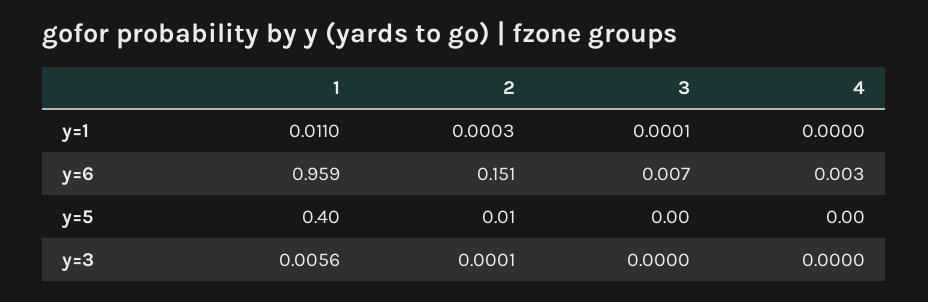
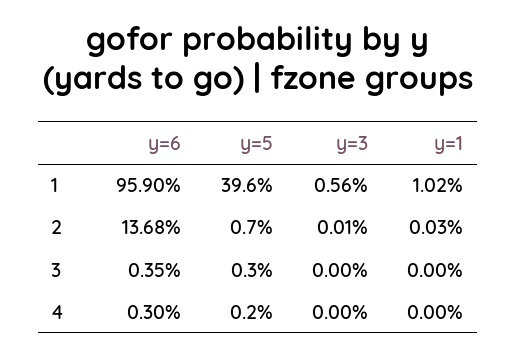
1, y=1: 0.011 -> 0.0102
3, y=1: 0.0001 -> 0
2, y=6: 0.151 -> 0.1368
3, y=6: 0.007 -> 0.0035

